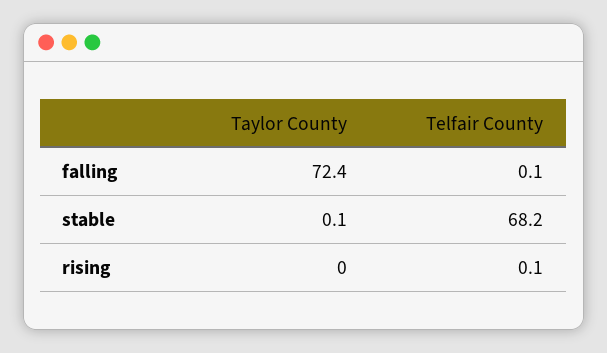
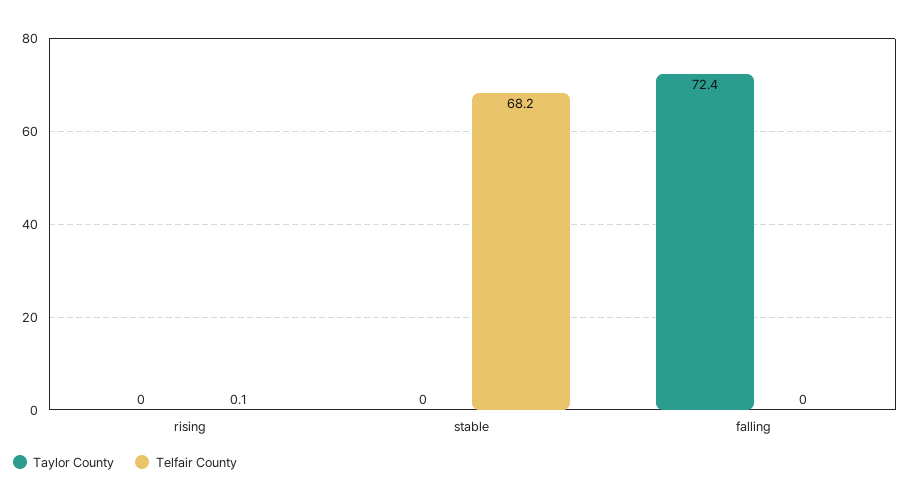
Telfair County, falling: 0.1 -> 0
Taylor County, stable: 0.1 -> 0

